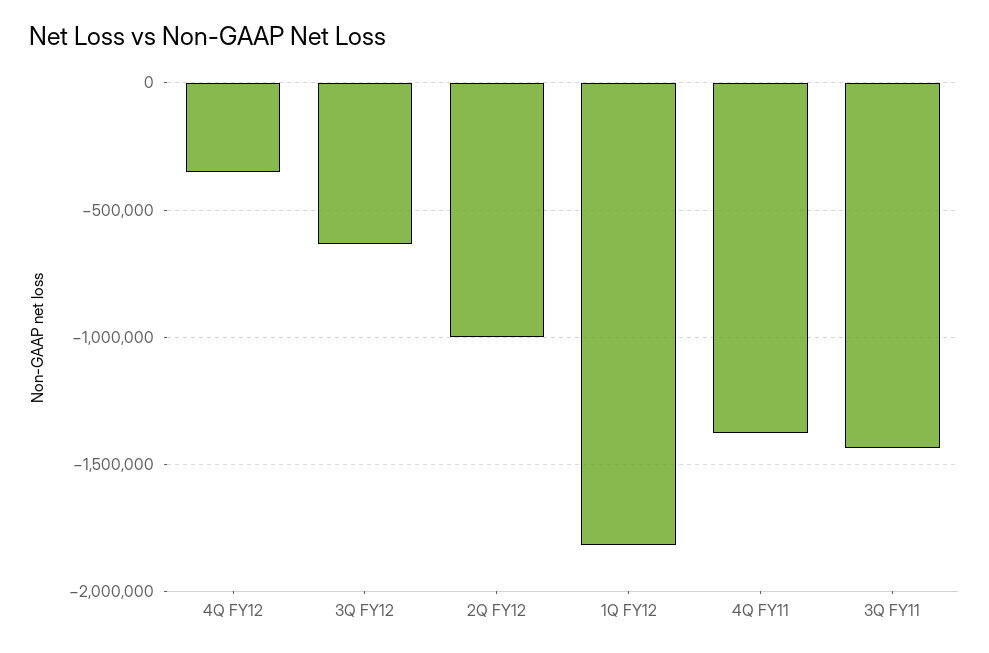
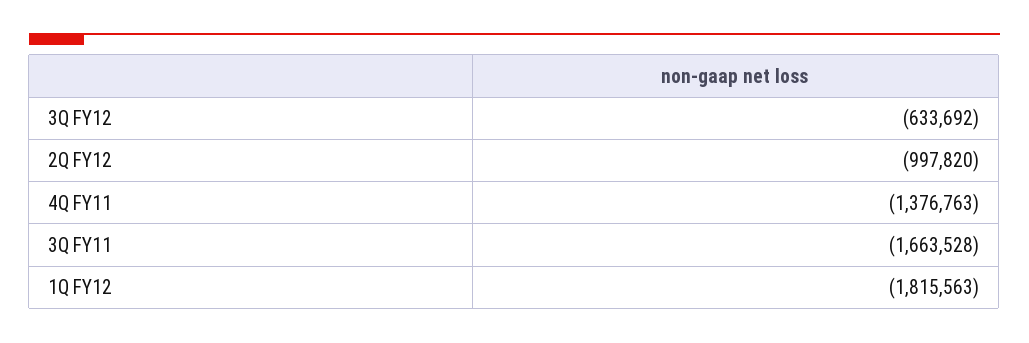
4Q FY12: -350000 -> none
3Q FY11: -1450000 -> -1663528

